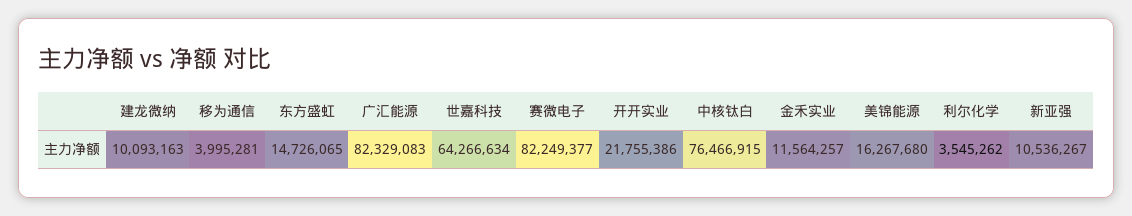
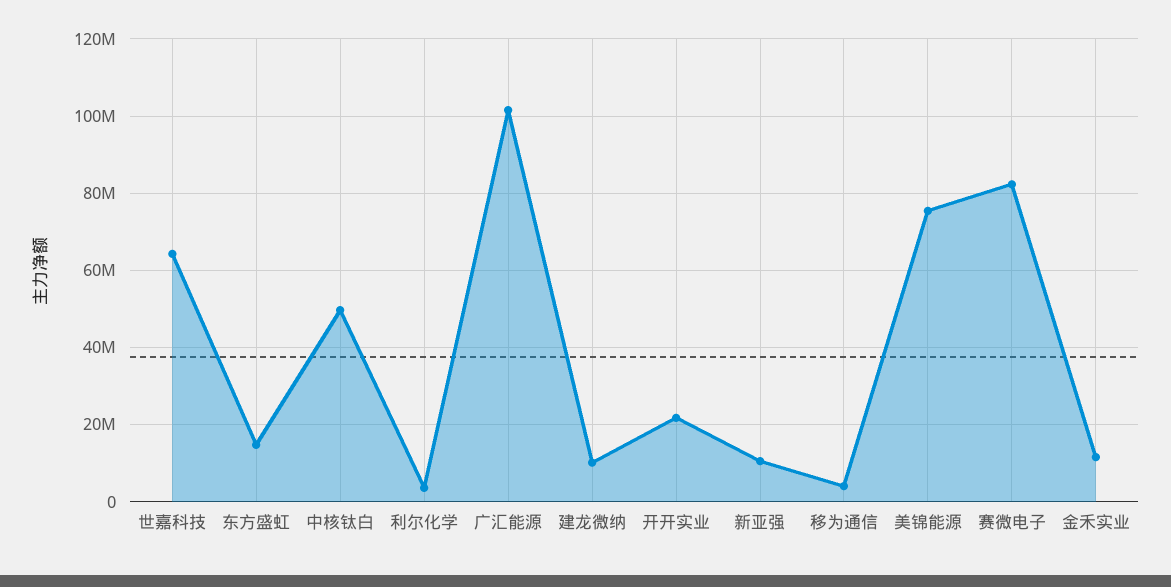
广汇能源: 82329083 -> 102000000
中核钛白: 76466915 -> 50000000
美锦能源: 16267680 -> 76000000

